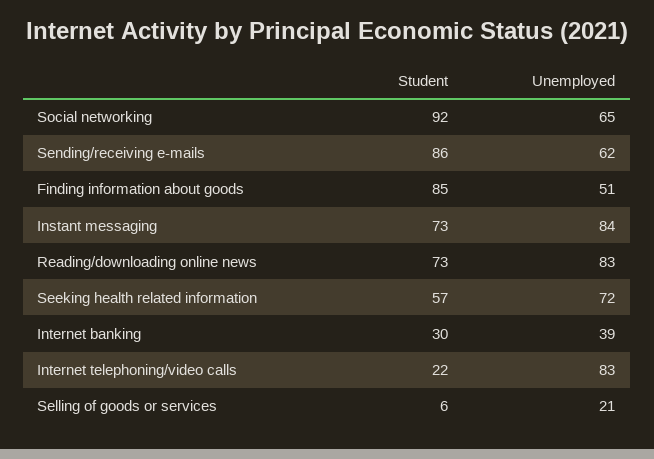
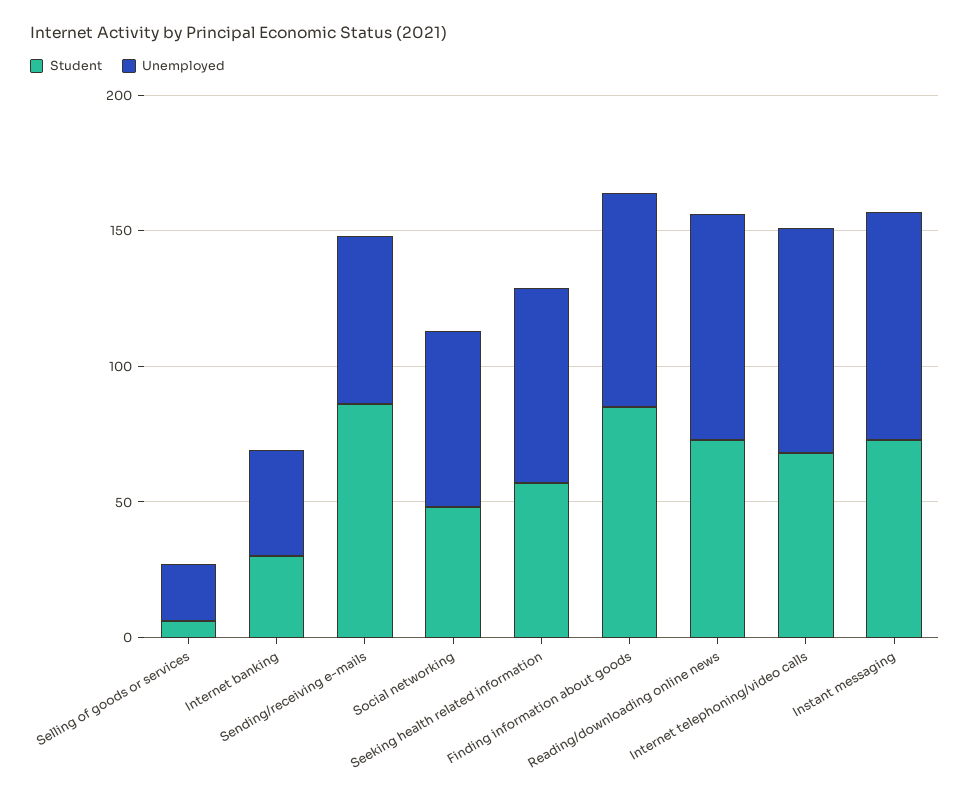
Student, Social networking: 92 -> 50
Unemployed, Finding information about goods: 51 -> 80
Student, Internet telephoning/video calls: 22 -> 70

